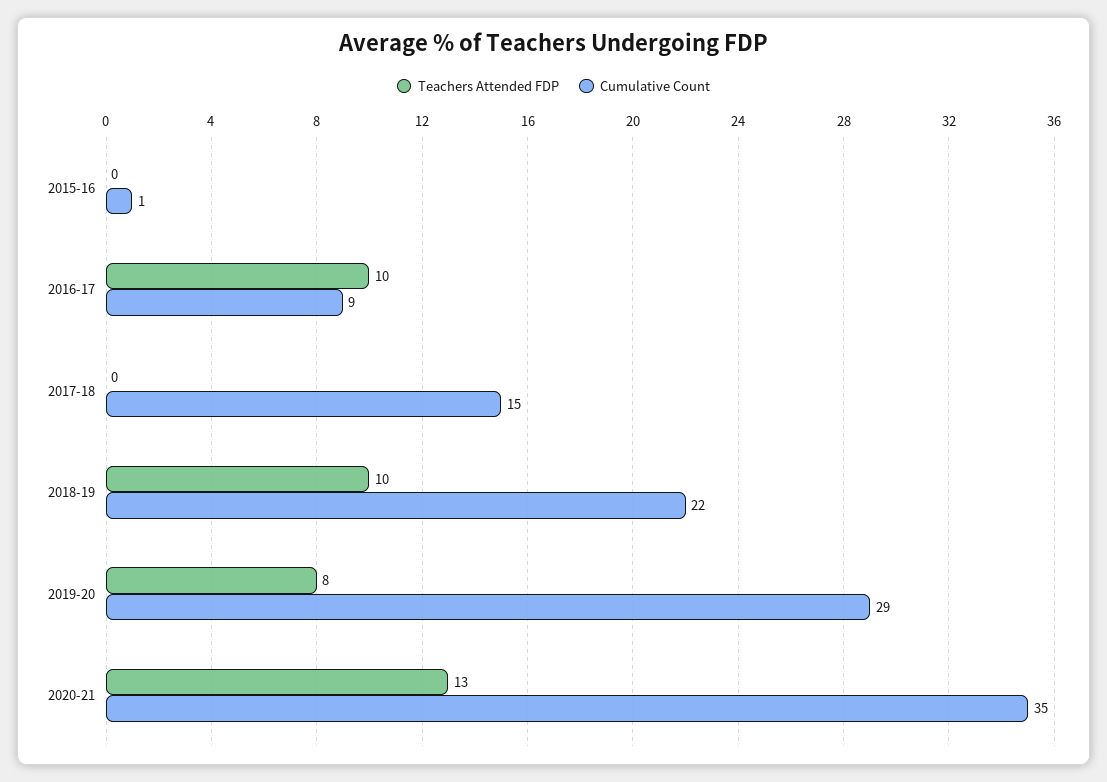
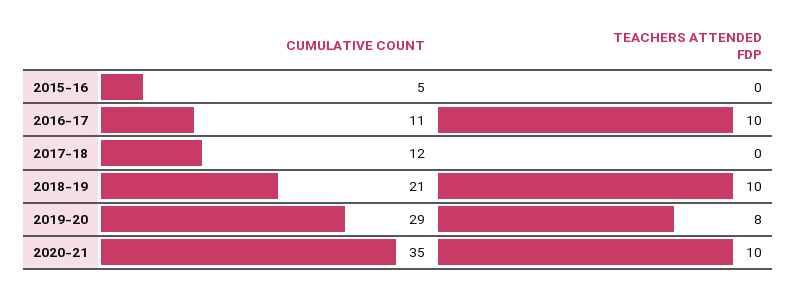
Cumulative Count, 2015-16: 1 -> 5
Cumulative Count, 2016-17: 9 -> 11
Cumulative Count, 2017-18: 15 -> 12
Cumulative Count, 2018-19: 22 -> 21
Teachers Attended FDP, 2020-21: 13 -> 10

